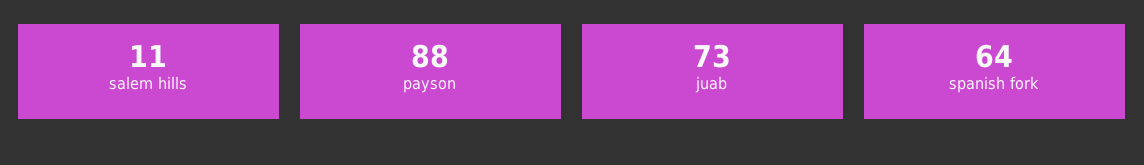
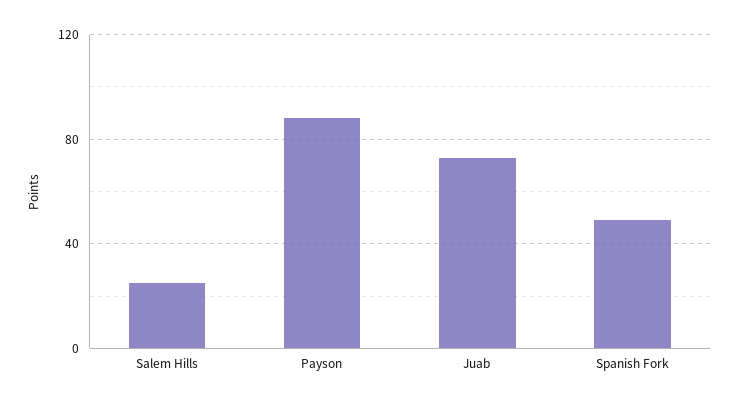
salem hills: 11 -> 25
spanish fork: 64 -> 50

